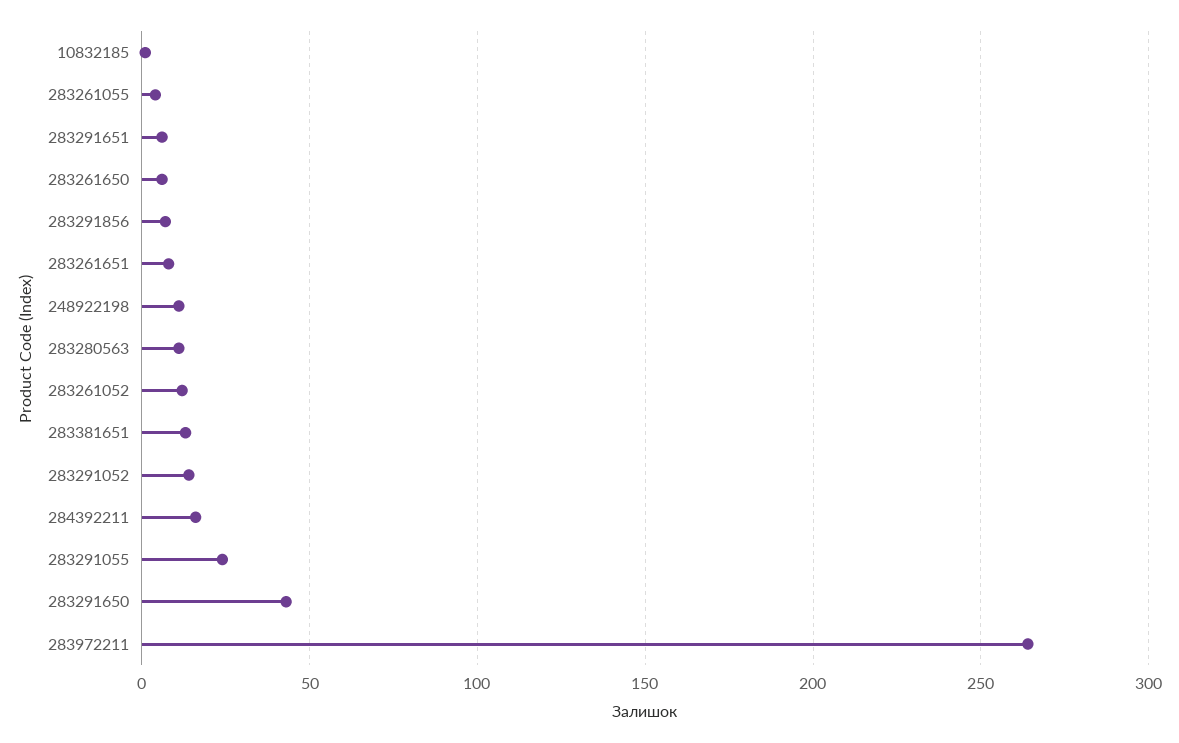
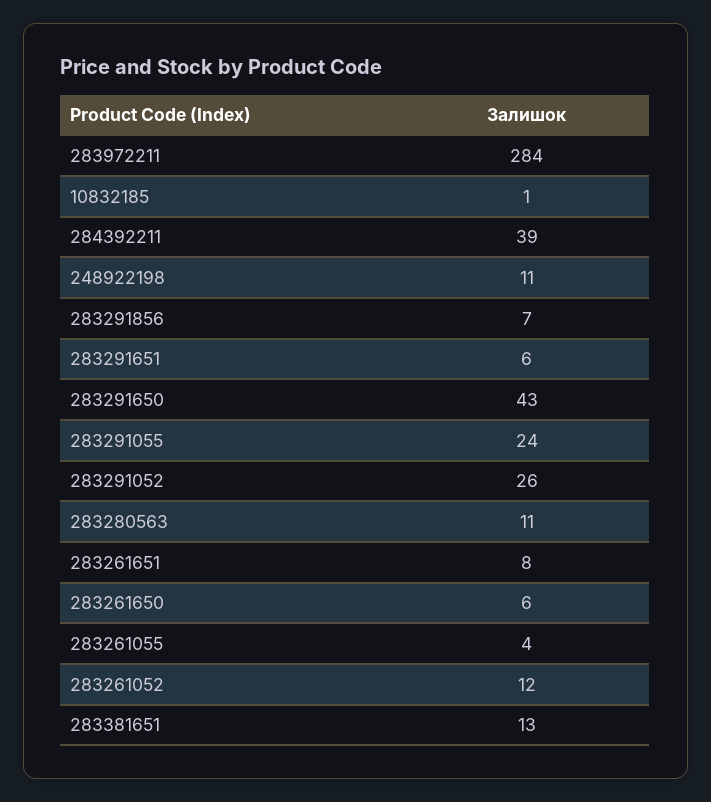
283291052: 15 -> 26
284392211: 15 -> 39
283972211: 265 -> 284

